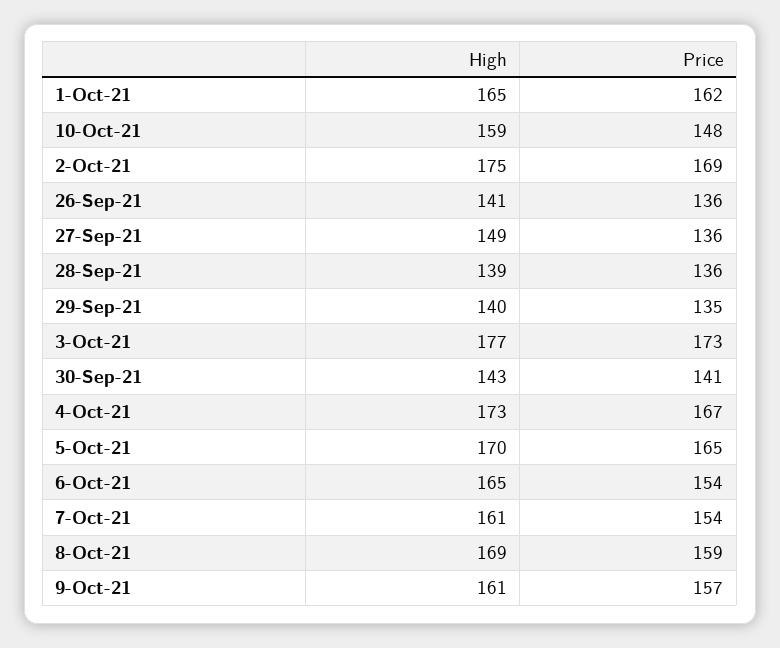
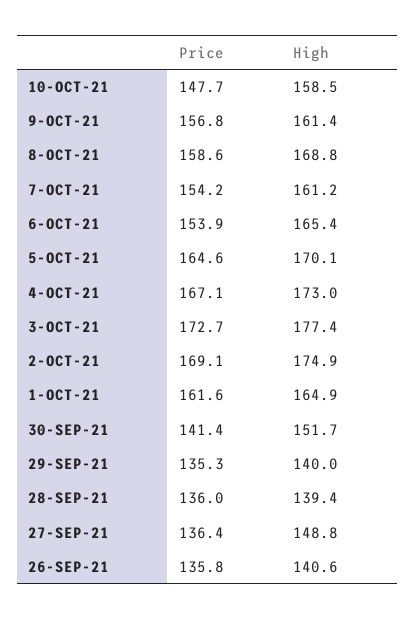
High, 30-Sep-21: 143 -> 151.7

